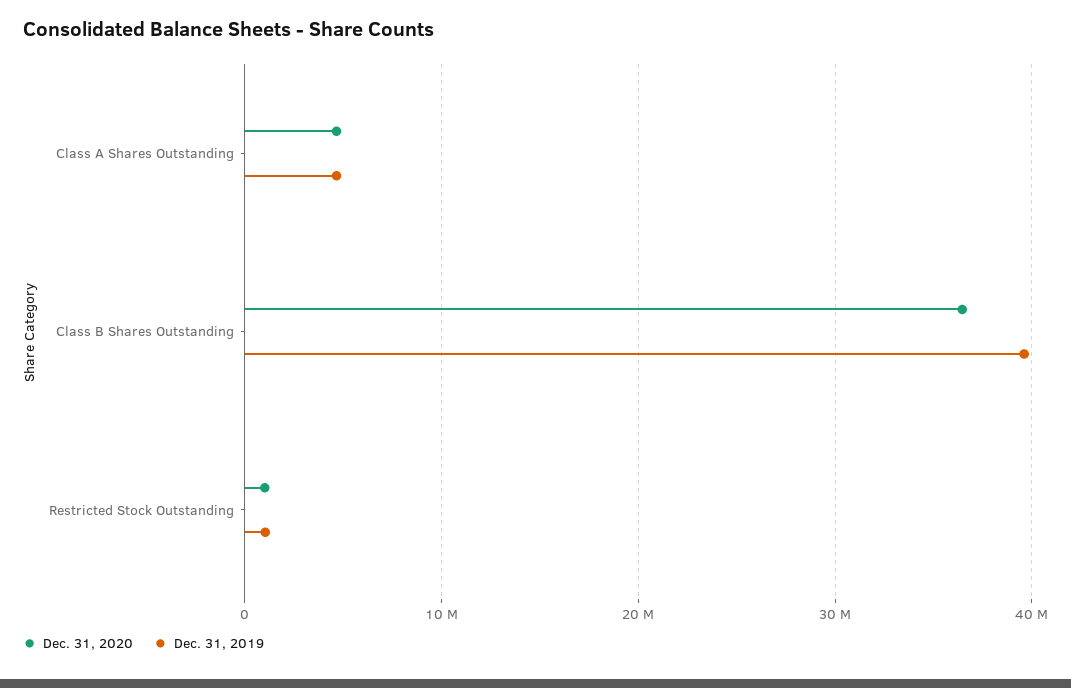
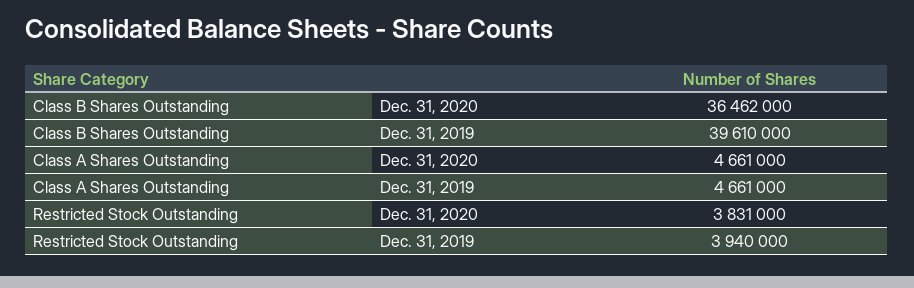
Dec. 31, 2020, Restricted Stock Outstanding: 1000000 -> 3831000
Dec. 31, 2019, Restricted Stock Outstanding: 1000000 -> 3940000

